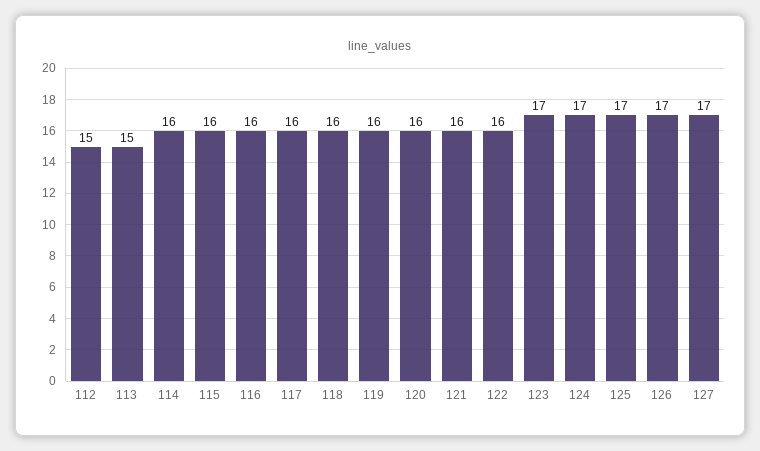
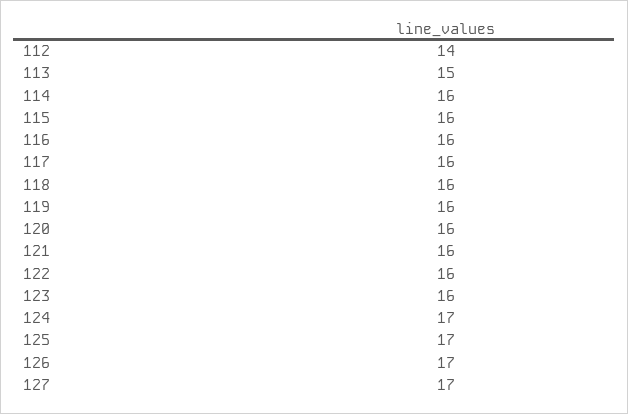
112: 15 -> 14
123: 17 -> 16

